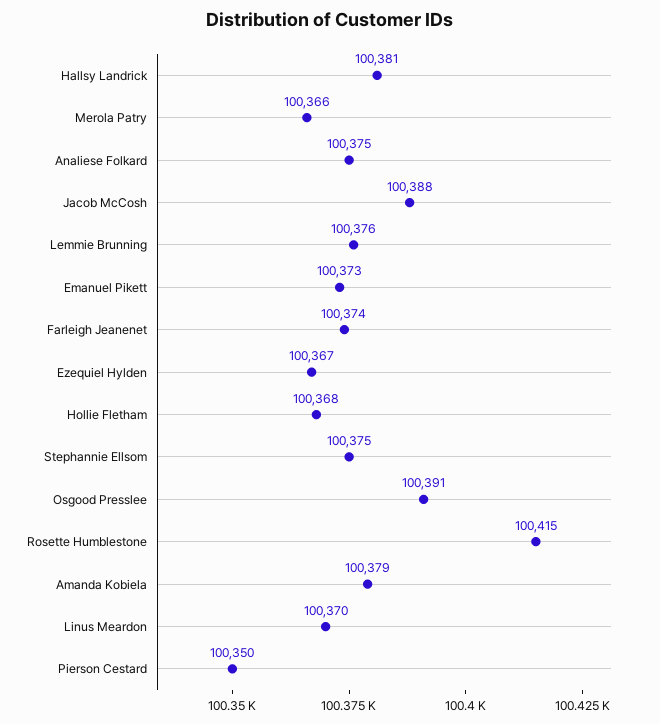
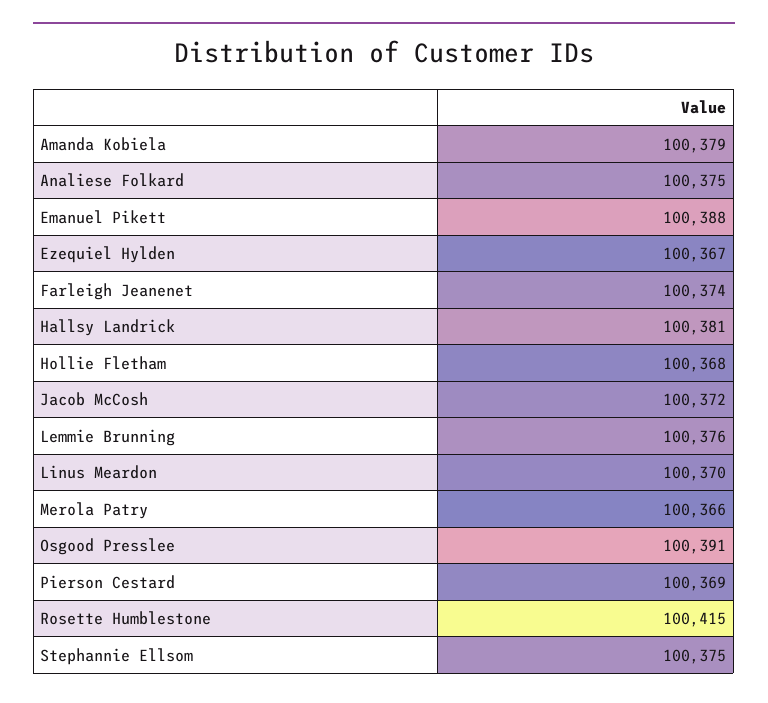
Jacob McCosh: 100388 -> 100372
Emanuel Pikett: 100373 -> 100388
Pierson Cestard: 100350 -> 100369

